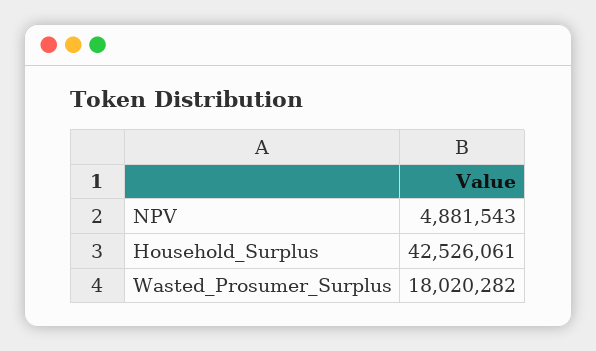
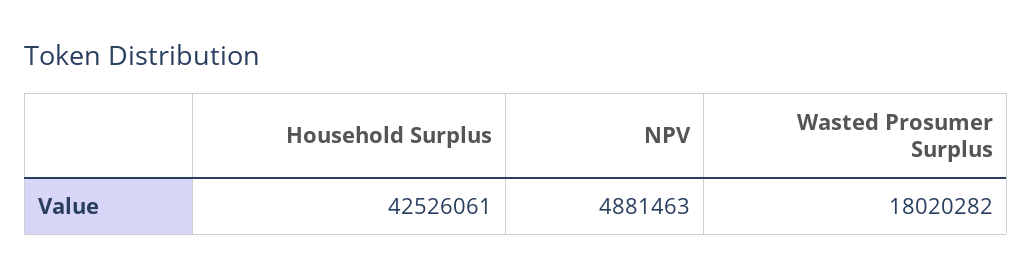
NPV: 4881543 -> 4881463

